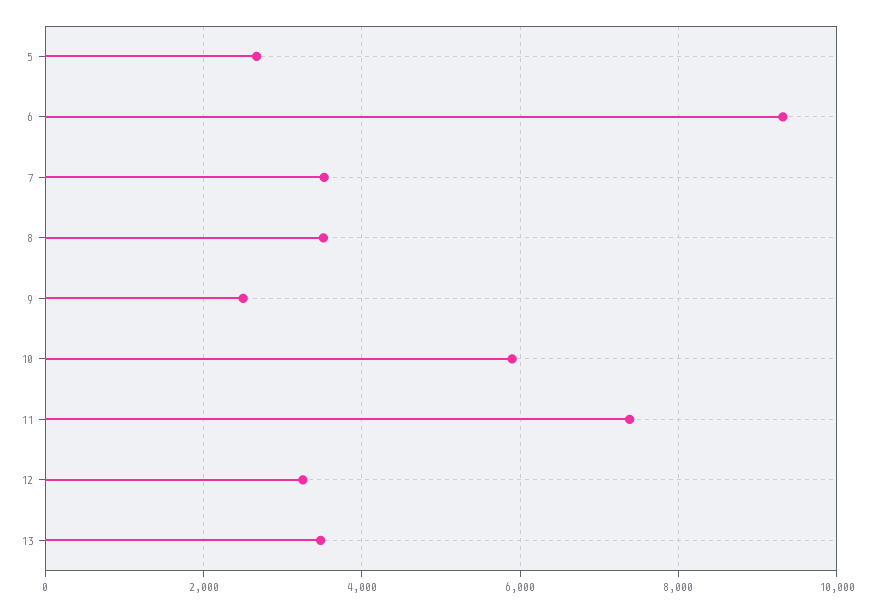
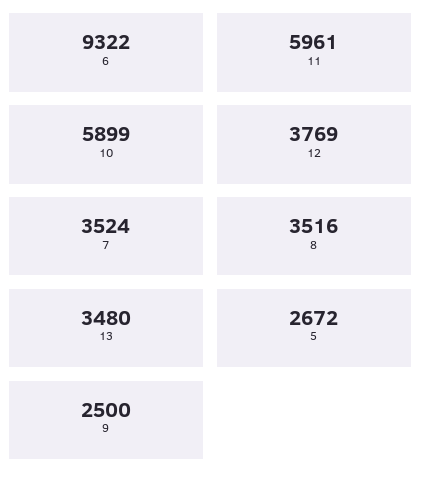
11: 7400 -> 5961
12: 3200 -> 3769

